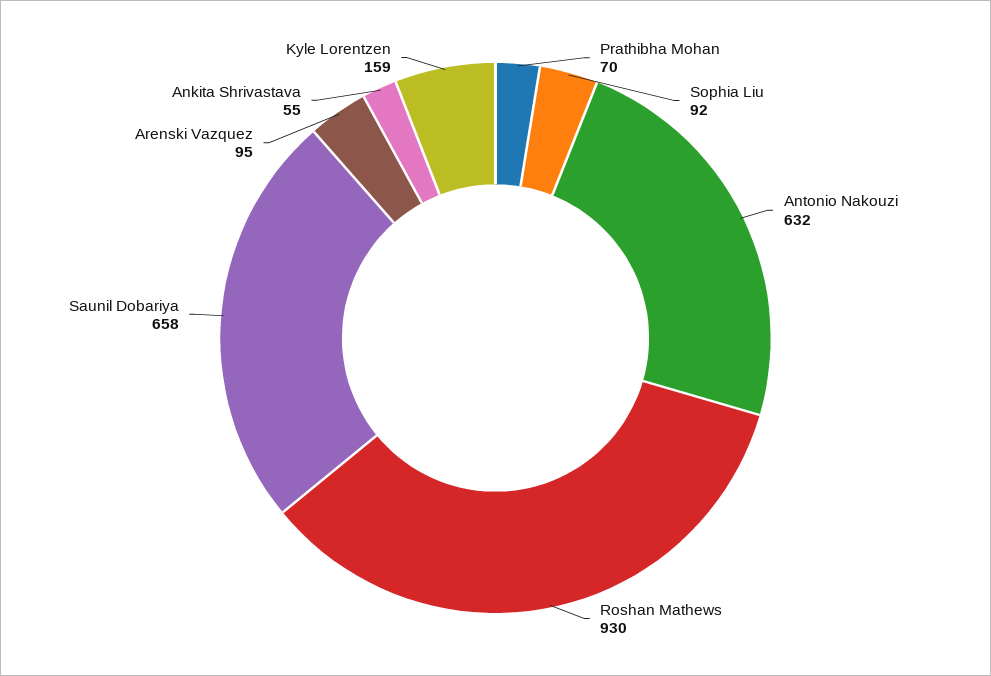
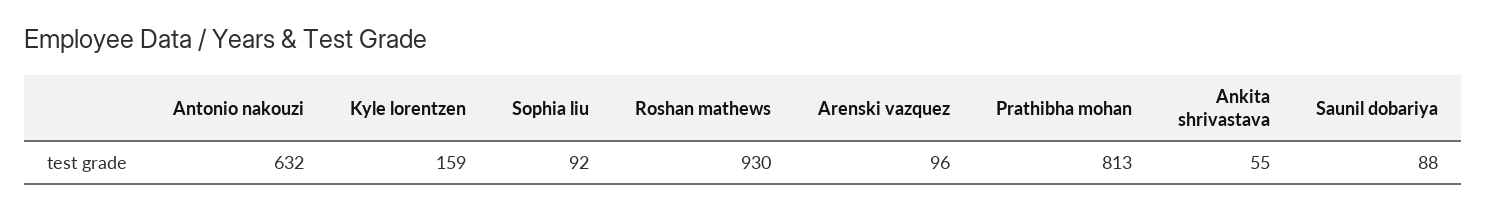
Prathibha Mohan: 70 -> 813
Saunil Dobariya: 658 -> 88
Arenski Vazquez: 95 -> 96

